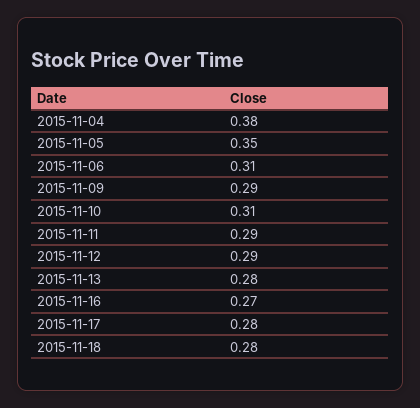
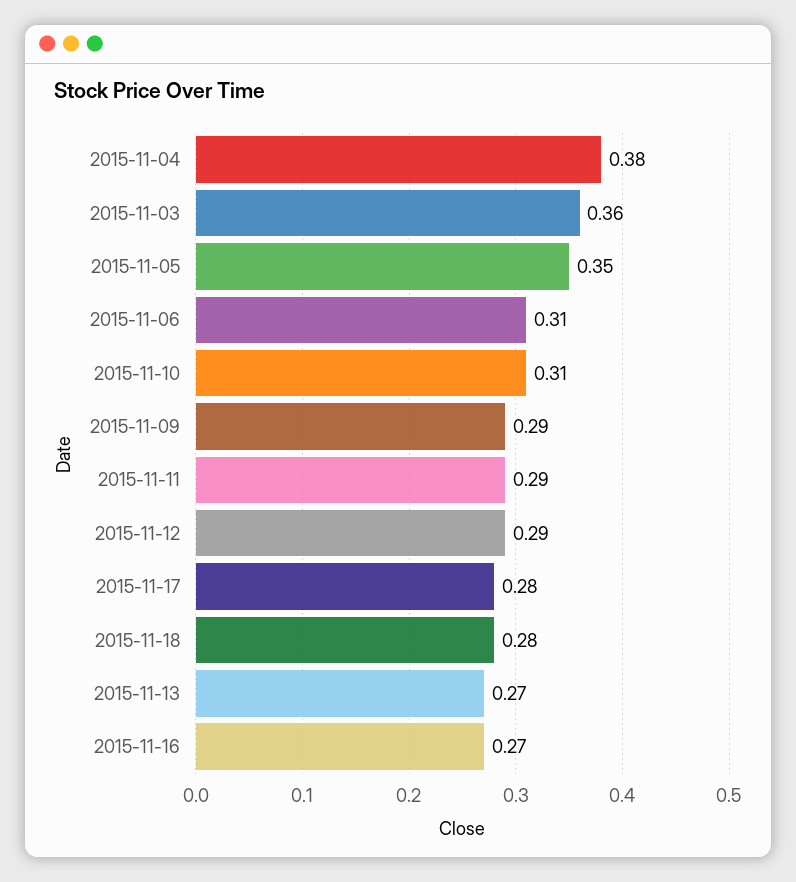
2015-11-13: 0.28 -> 0.27
2015-11-03: none -> 0.36

